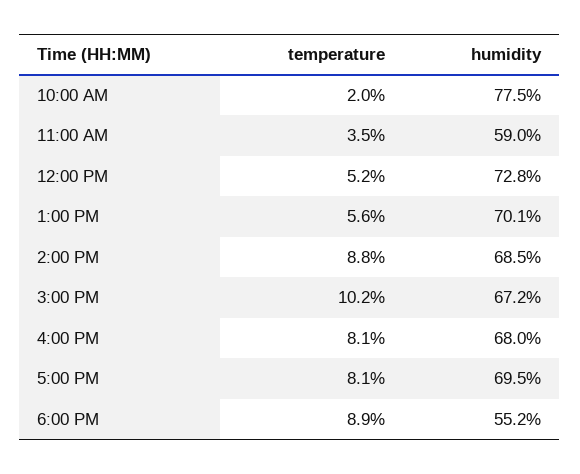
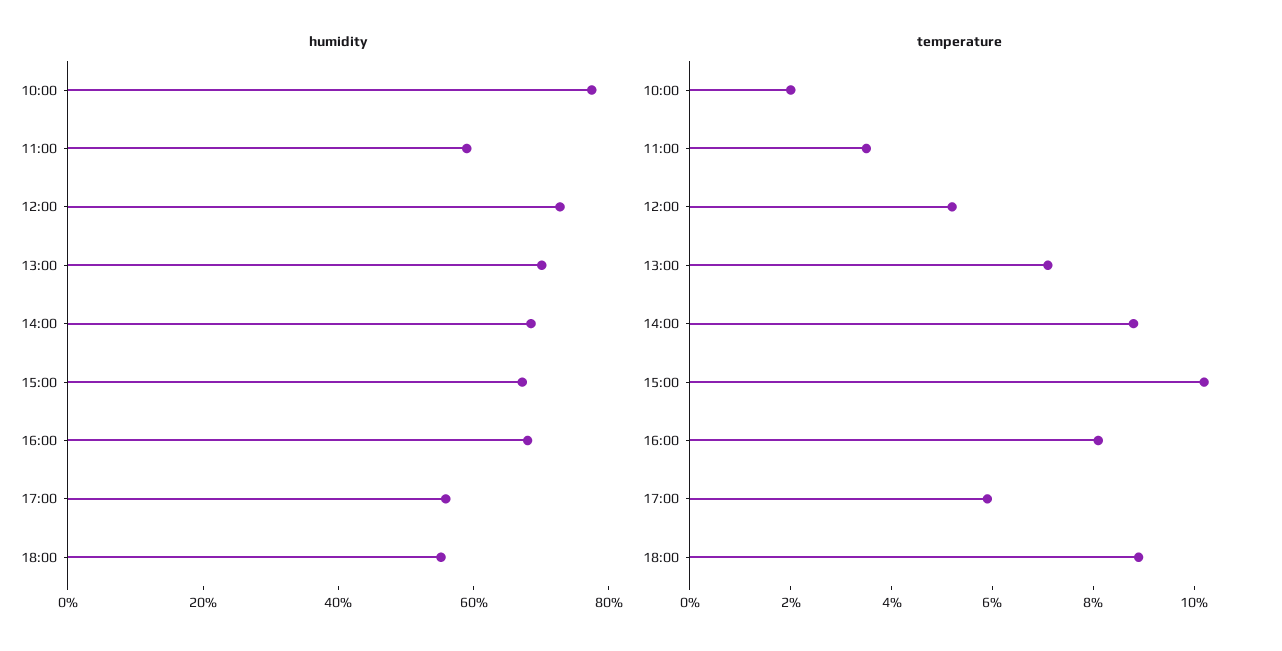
temperature, 1:00 PM: 5.6 -> 7
temperature, 5:00 PM: 8.1 -> 6
humidity, 5:00 PM: 69.5 -> 55

